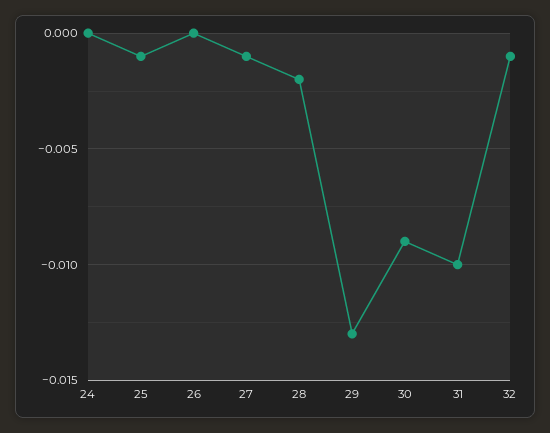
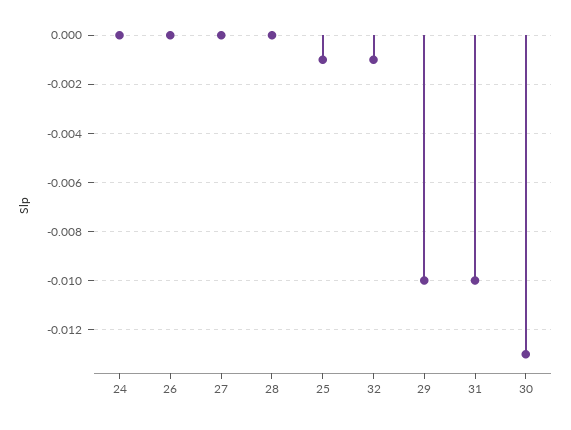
27: -0.001 -> 0
28: -0.002 -> 0
29: -0.013 -> -0.01
30: -0.009 -> -0.013

